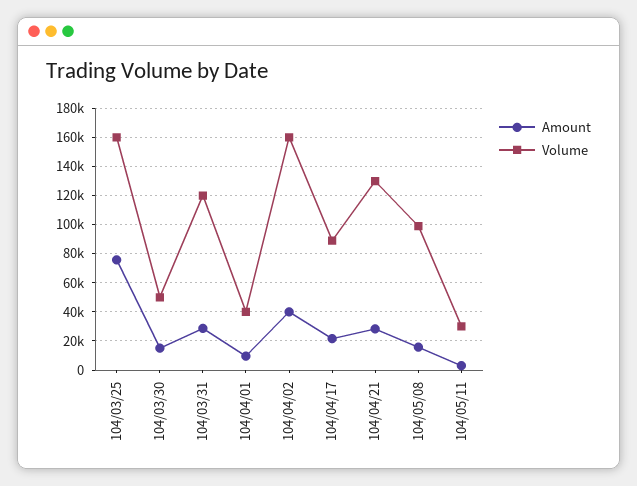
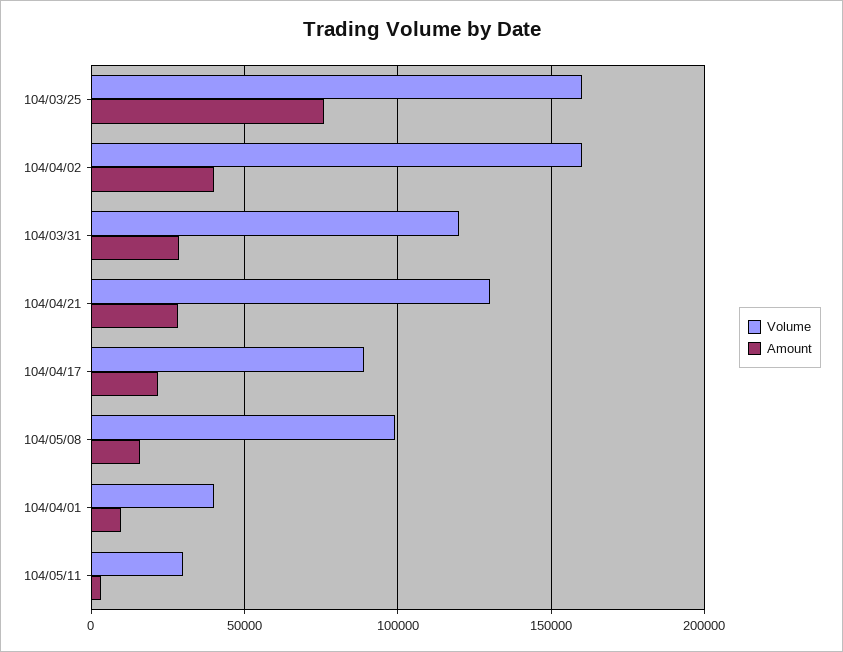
Amount, 104/03/30: 15000 -> none
Volume, 104/03/30: 50000 -> none

